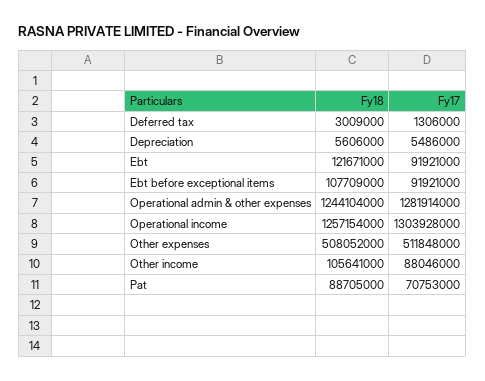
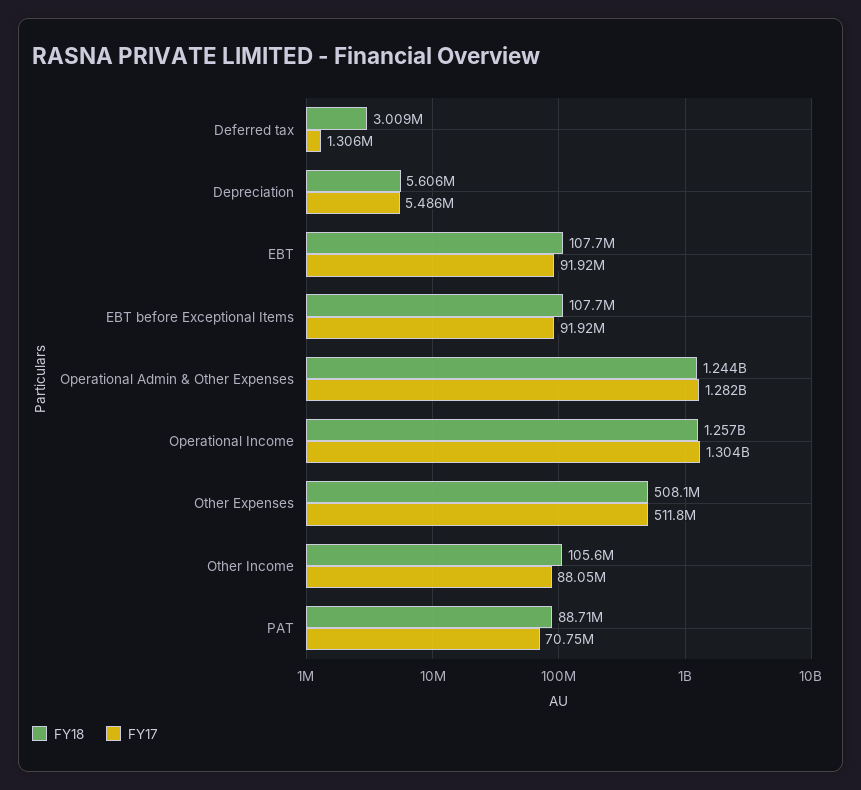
Fy18, Ebt: 121671000 -> 107700000

